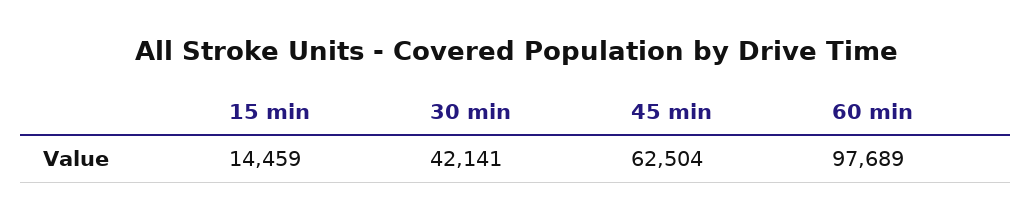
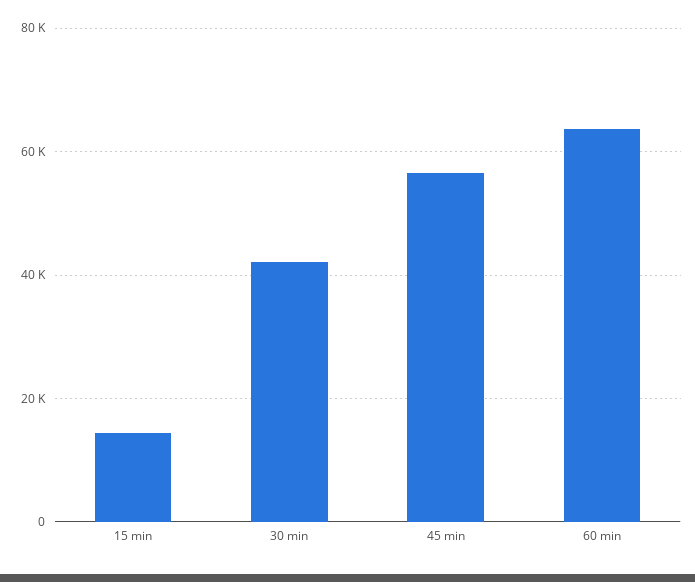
45 min: 62504 -> 56000
60 min: 97689 -> 64000

